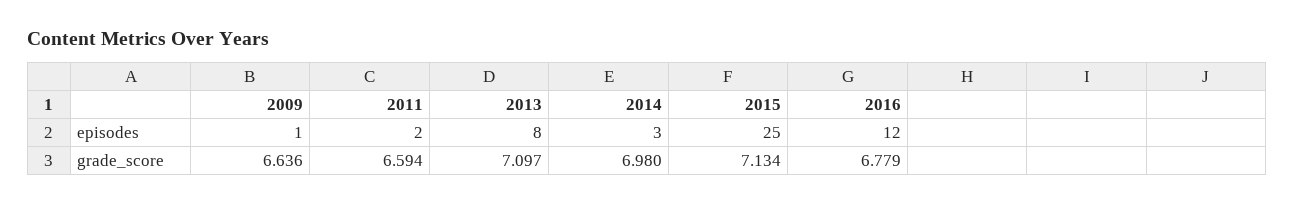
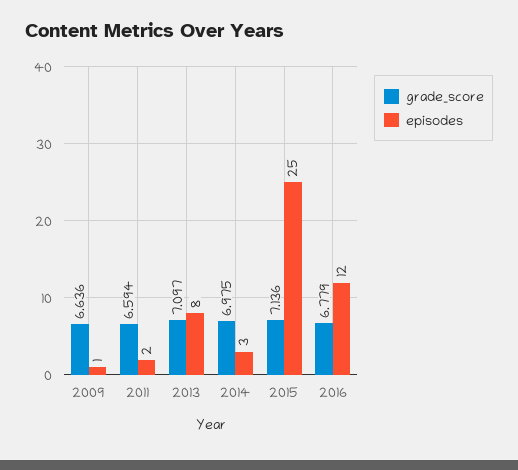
grade_score, 2014: 6.98 -> 6.975
grade_score, 2015: 7.134 -> 7.136

